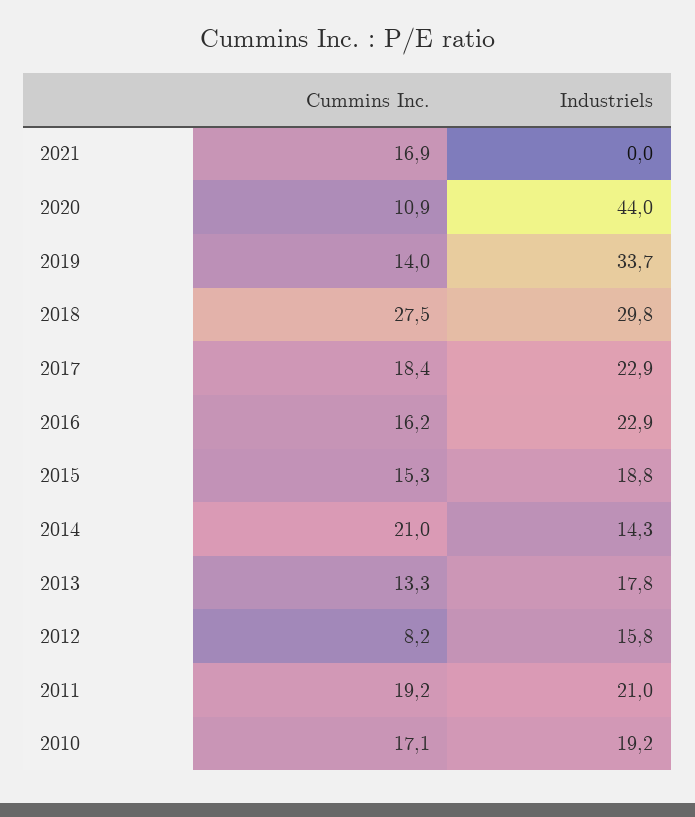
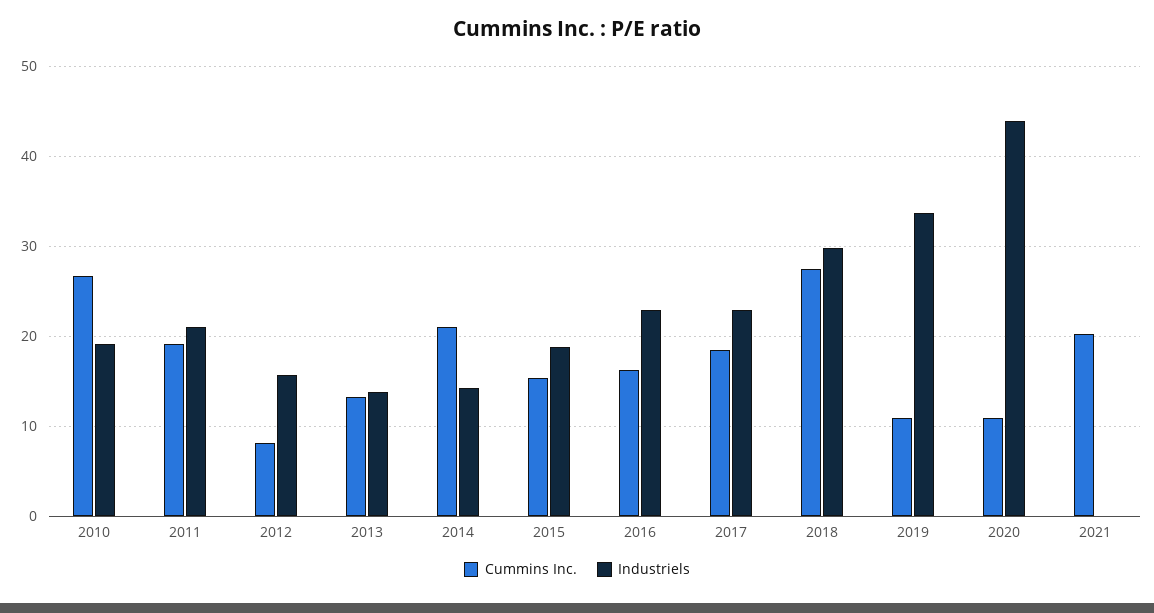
Cummins Inc., 2021: 16.9 -> 20
Cummins Inc., 2019: 14 -> 11
Industriels, 2013: 17.8 -> 14
Cummins Inc., 2010: 17.1 -> 27

